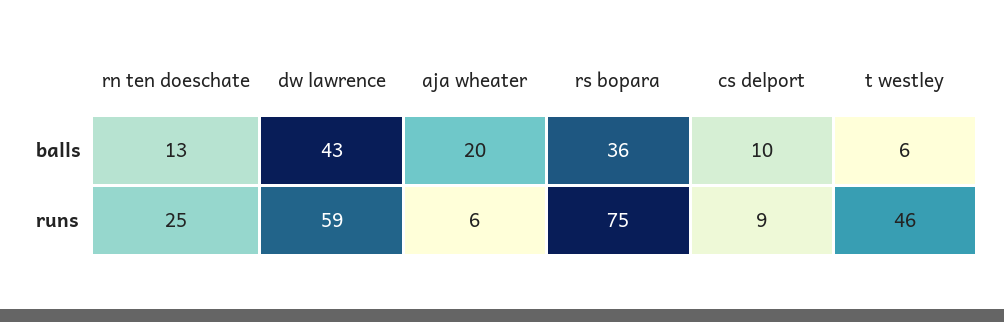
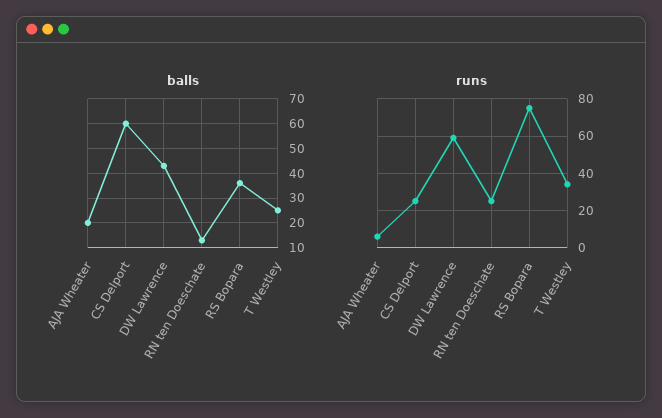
balls, cs delport: 10 -> 60
balls, t westley: 6 -> 25
runs, cs delport: 9 -> 25
runs, t westley: 46 -> 35

